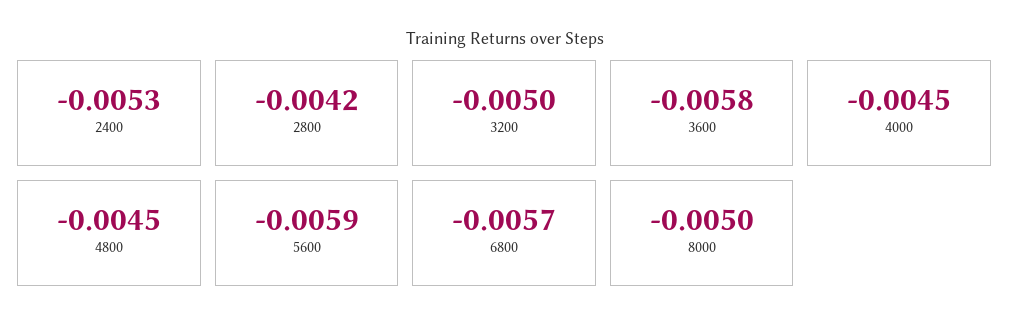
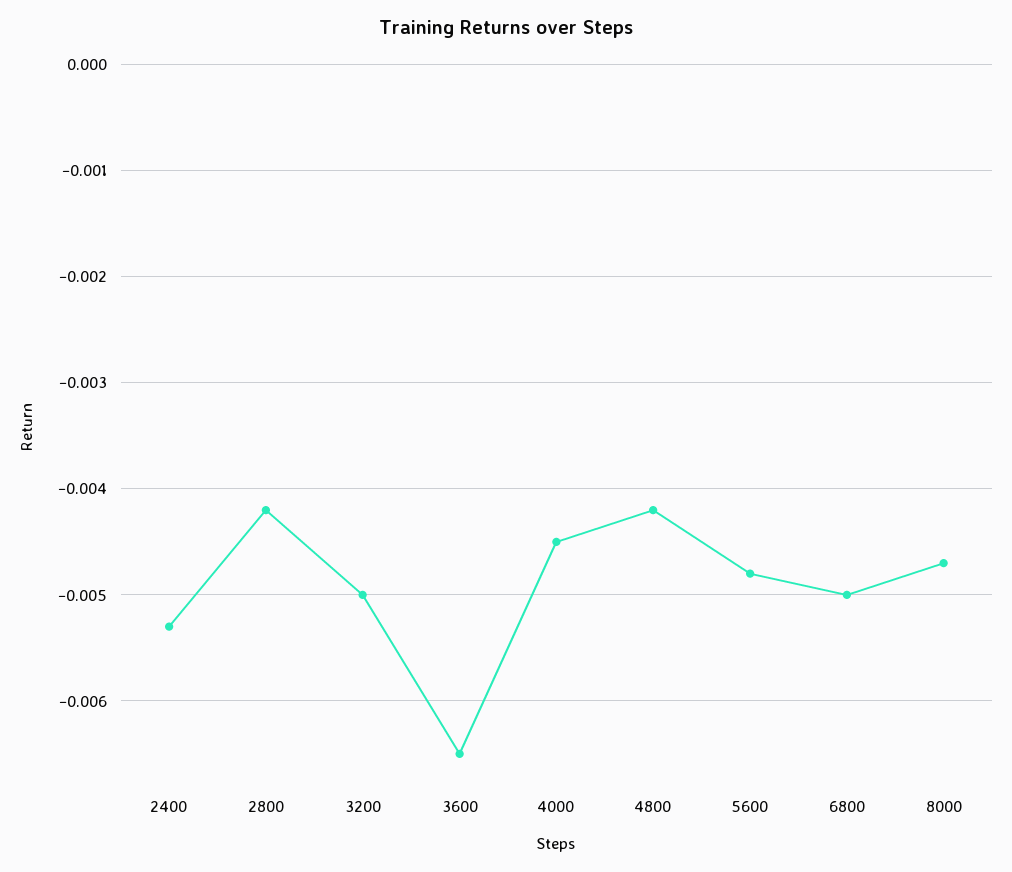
3600: -0.0058 -> -0.0065
4800: -0.0045 -> -0.0042
5600: -0.0059 -> -0.0048
6800: -0.0057 -> -0.005
8000: -0.005 -> -0.0047

